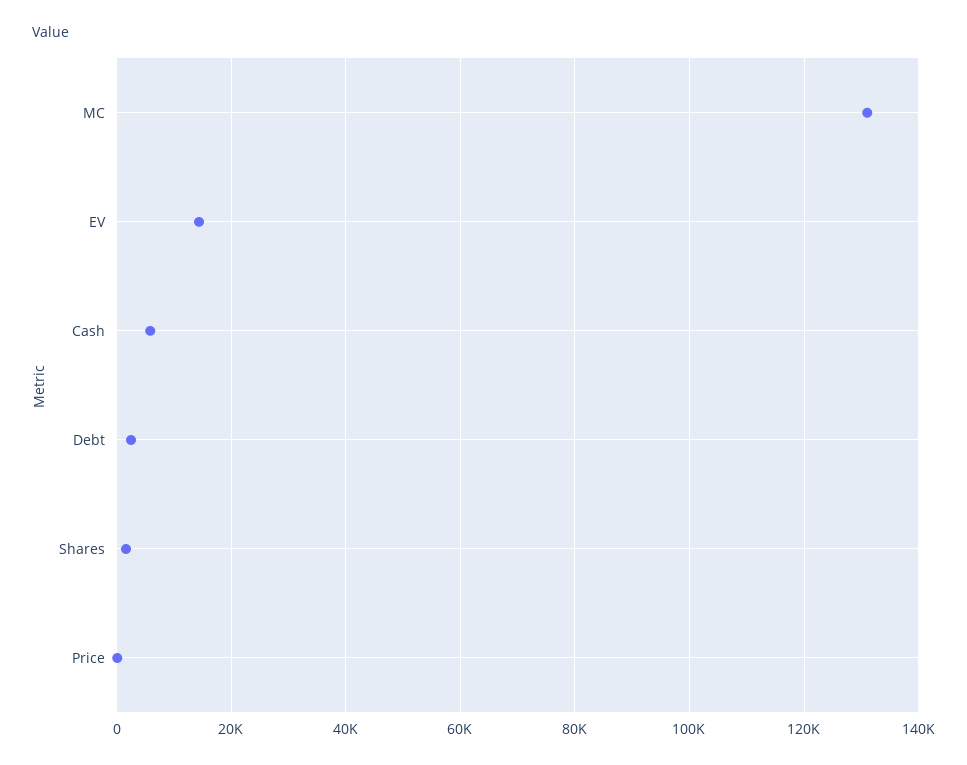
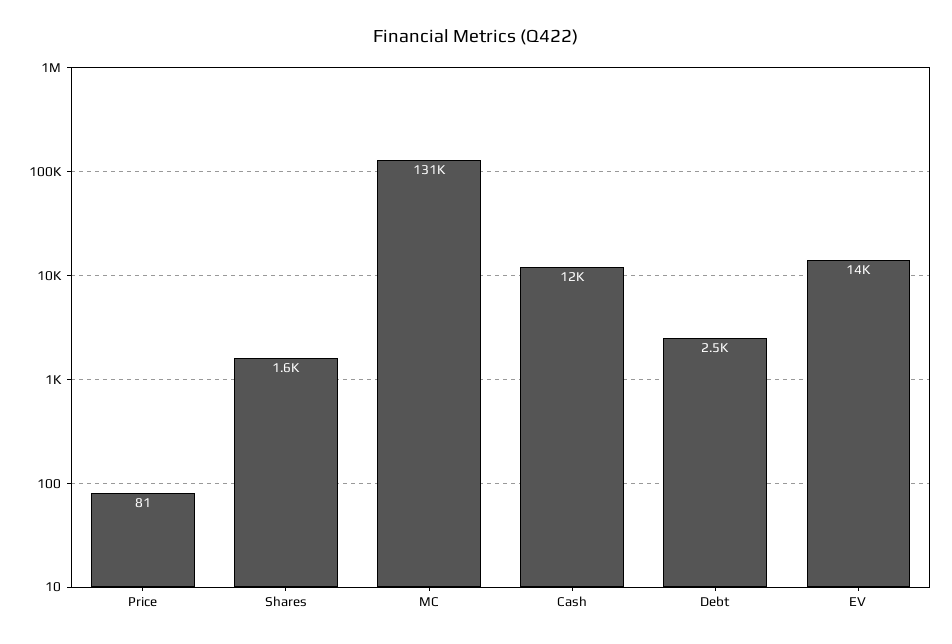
Cash: 6000 -> 12000

